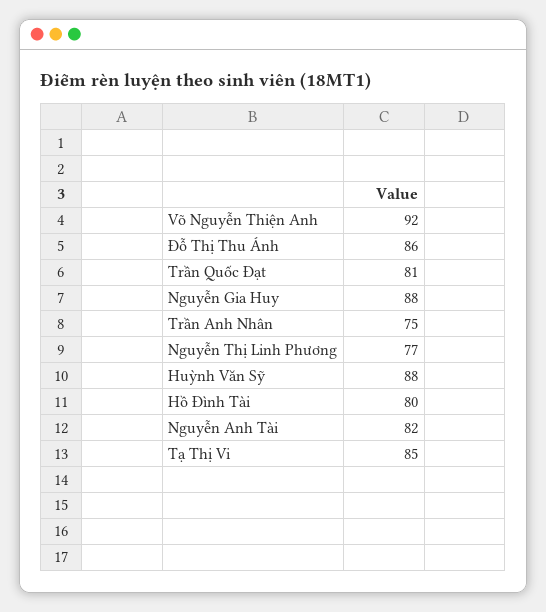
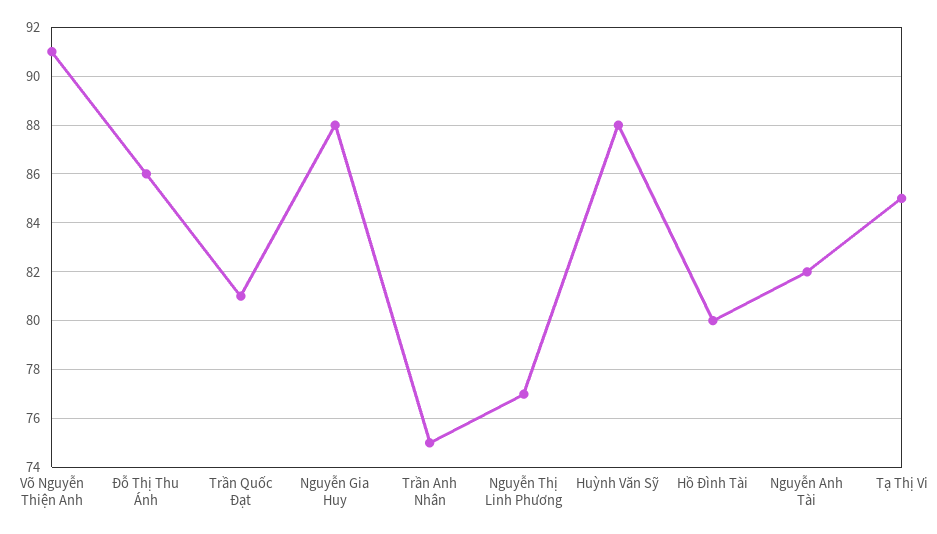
Võ Nguyễn Thiện Anh: 92 -> 91

